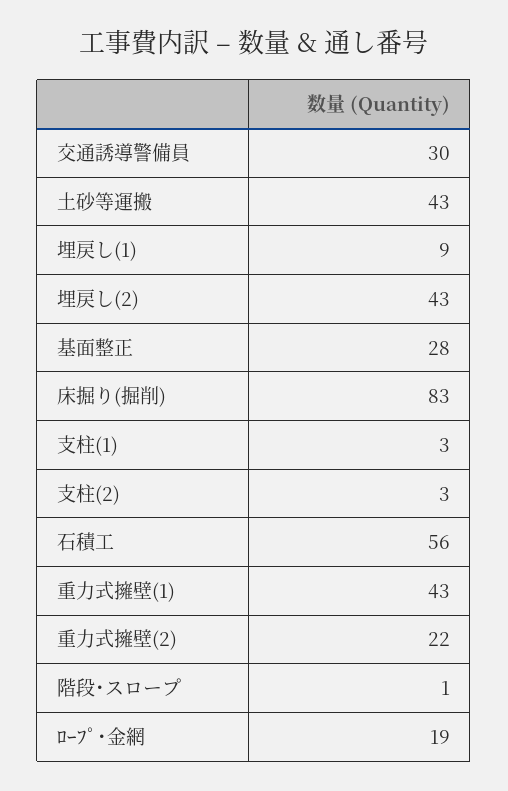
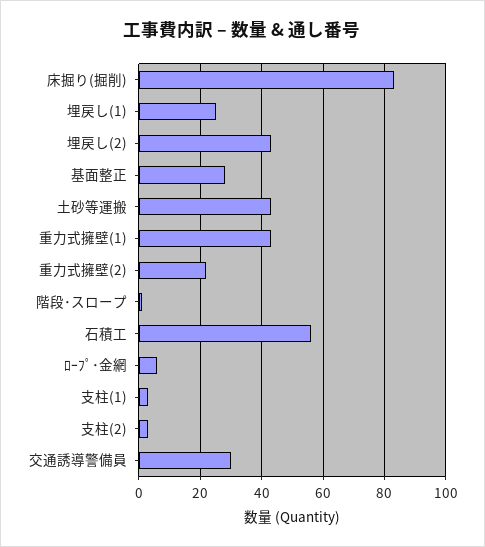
埋戻し(1): 9 -> 25
ﾛｰﾌﾟ･金網: 19 -> 5

